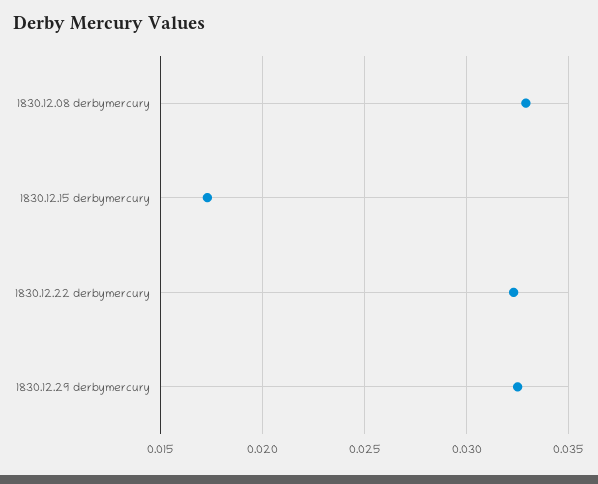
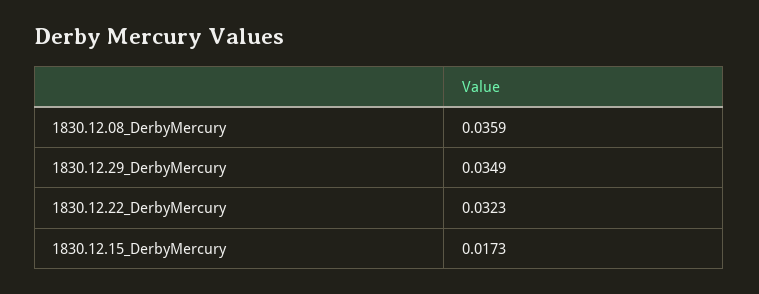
1830.12.08 derbymercury: 0.033 -> 0.0359
1830.12.29 derbymercury: 0.0325 -> 0.0349

